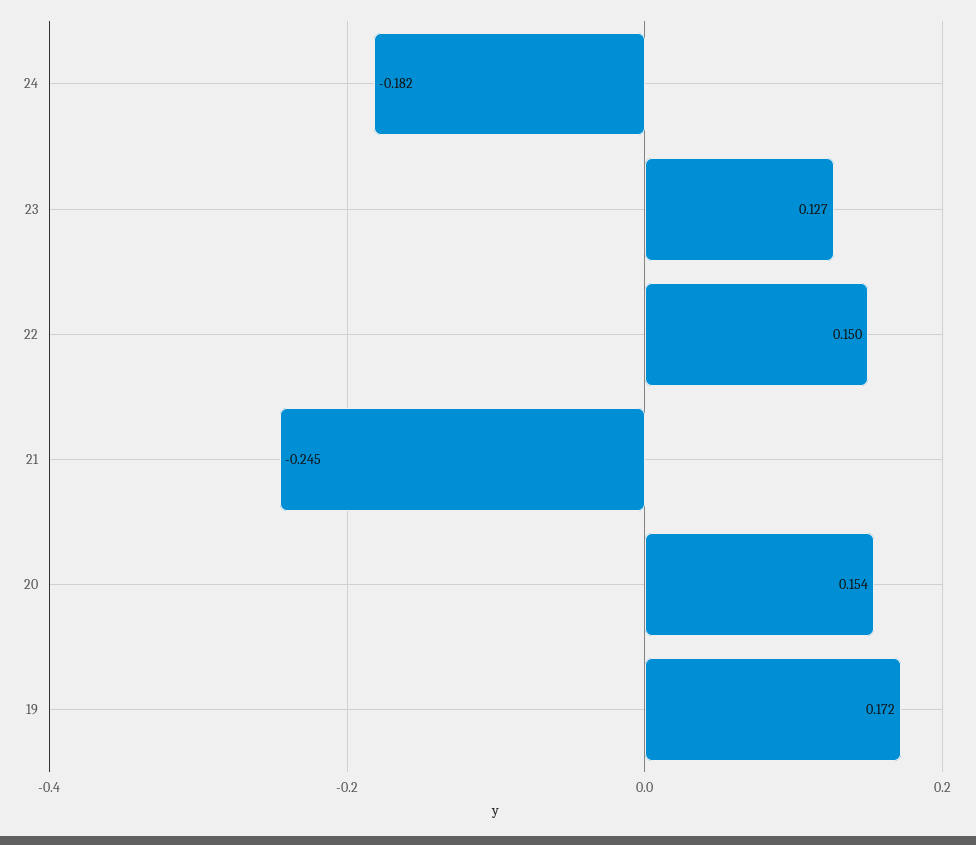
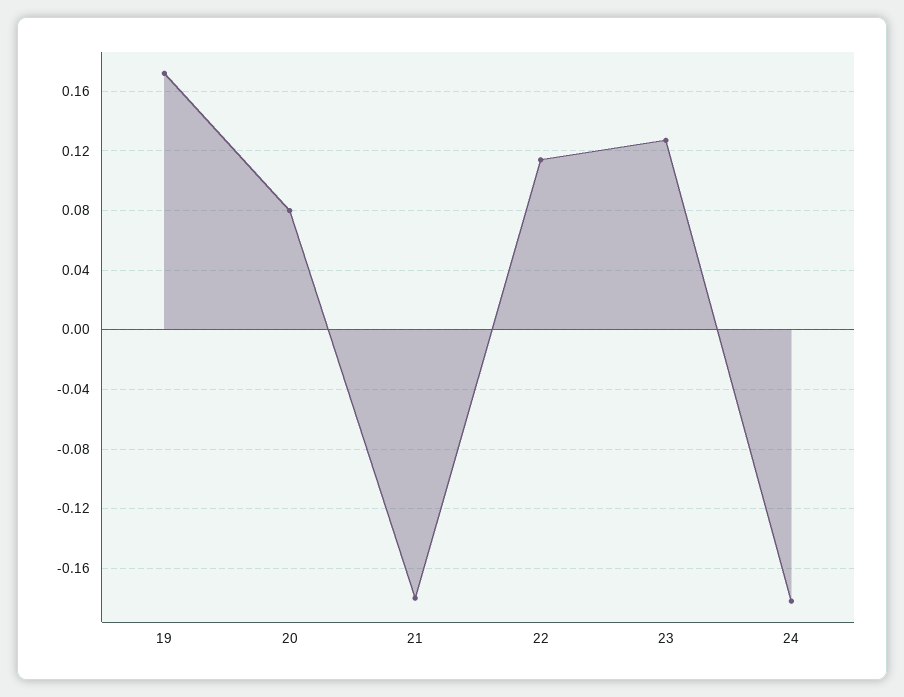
22: 0.15 -> 0.115
21: -0.245 -> -0.18
20: 0.154 -> 0.08

